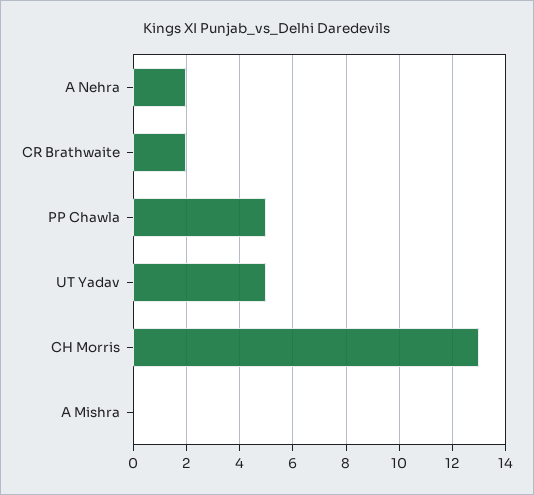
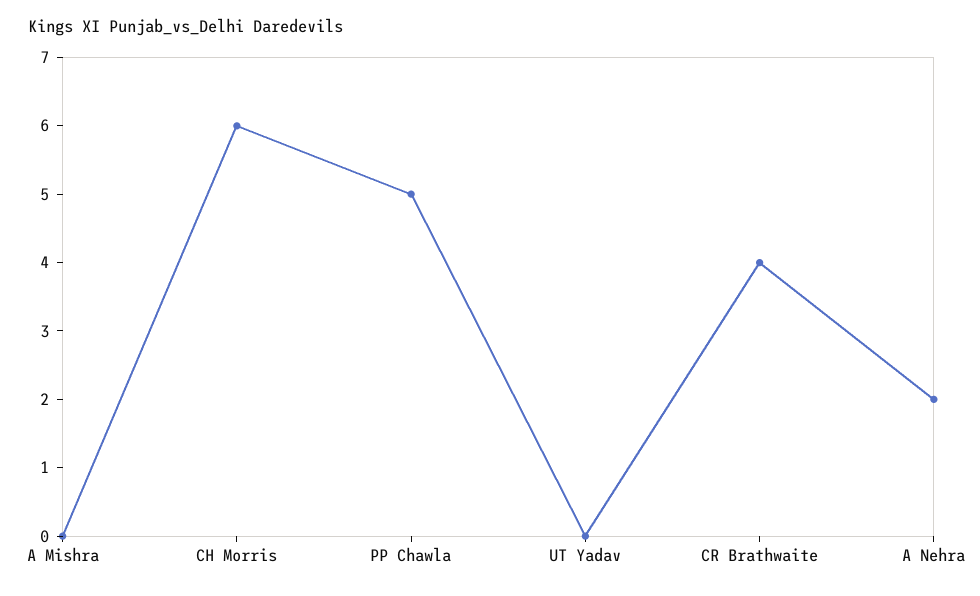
CR Brathwaite: 2 -> 4
UT Yadav: 5 -> 0
CH Morris: 13 -> 6

